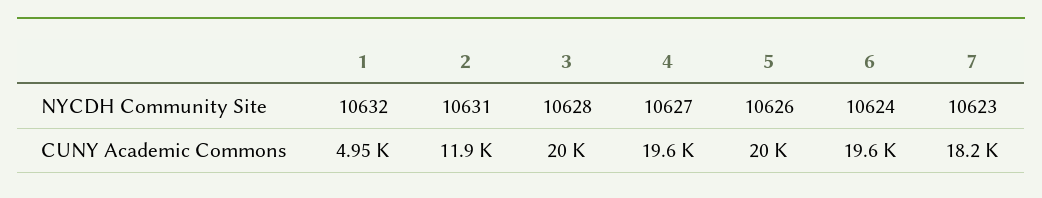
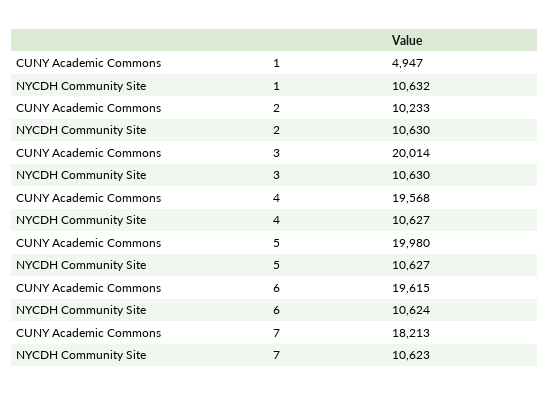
2, NYCDH Community Site: 10631 -> 10630
3, NYCDH Community Site: 10628 -> 10630
5, NYCDH Community Site: 10626 -> 10627
2, CUNY Academic Commons: 11900 -> 10233

